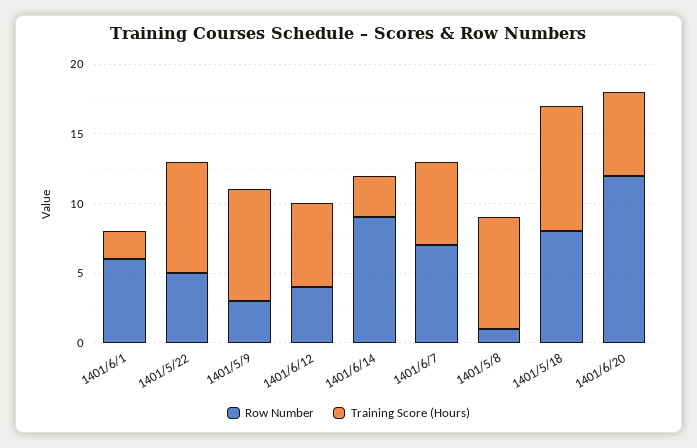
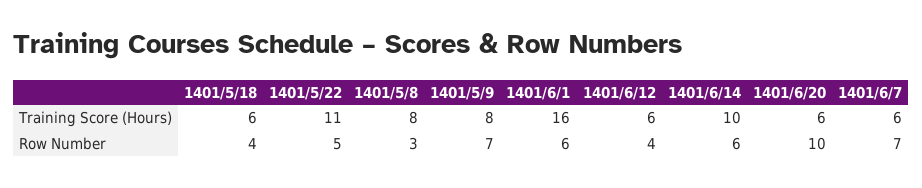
Training Score (Hours), 1401/6/1: 2 -> 16
Training Score (Hours), 1401/5/22: 8 -> 11
Row Number, 1401/5/9: 3 -> 7
Row Number, 1401/6/14: 9 -> 6
Training Score (Hours), 1401/6/14: 3 -> 10
Row Number, 1401/5/8: 1 -> 3
Row Number, 1401/5/18: 8 -> 4
Training Score (Hours), 1401/5/18: 9 -> 6
Row Number, 1401/6/20: 12 -> 10

